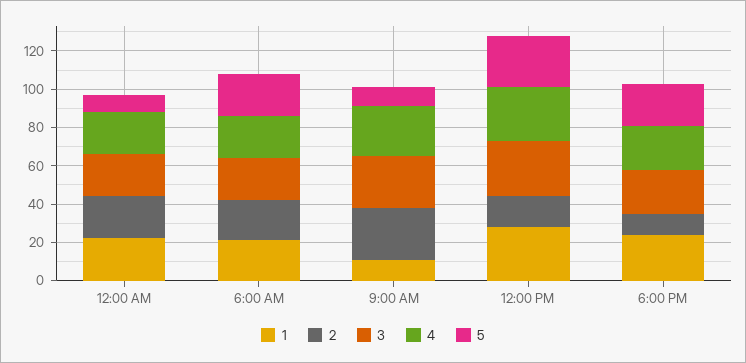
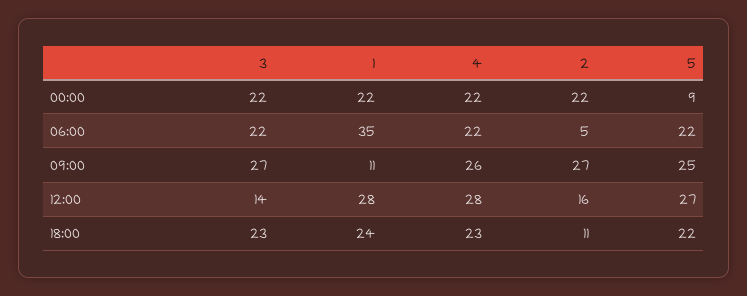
1, 6:00 AM: 20 -> 35
2, 6:00 AM: 20 -> 5
5, 9:00 AM: 10 -> 25
3, 12:00 PM: 30 -> 14

